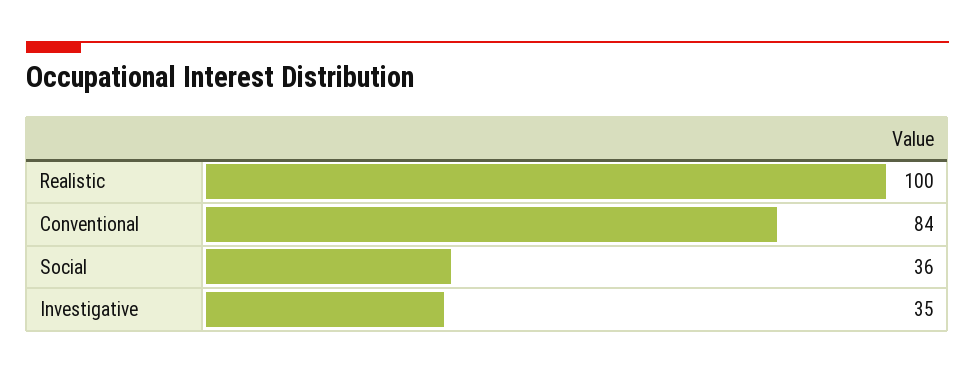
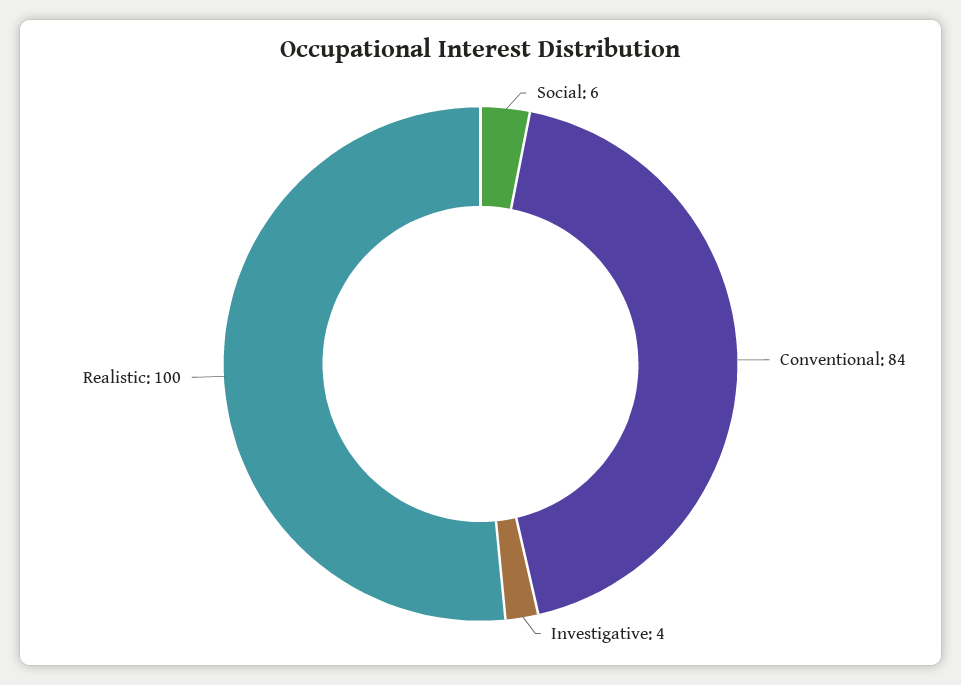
Social: 36 -> 6
Investigative: 35 -> 4

